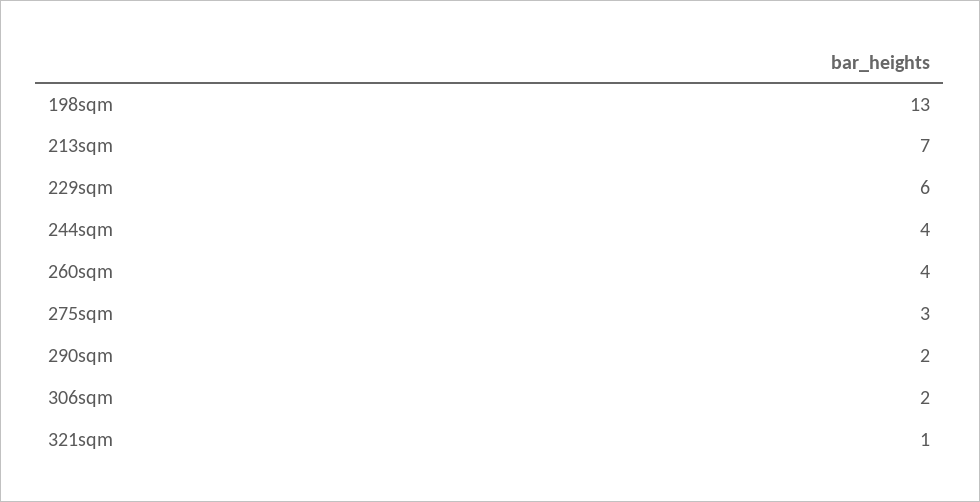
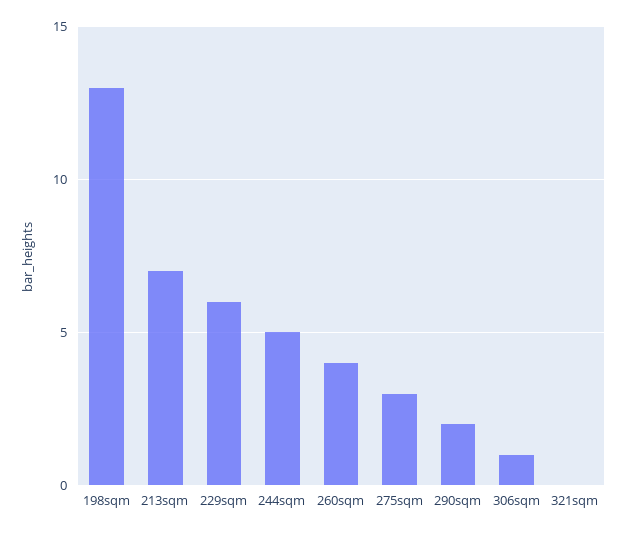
244sqm: 4 -> 5
306sqm: 2 -> 1
321sqm: 1 -> 0

